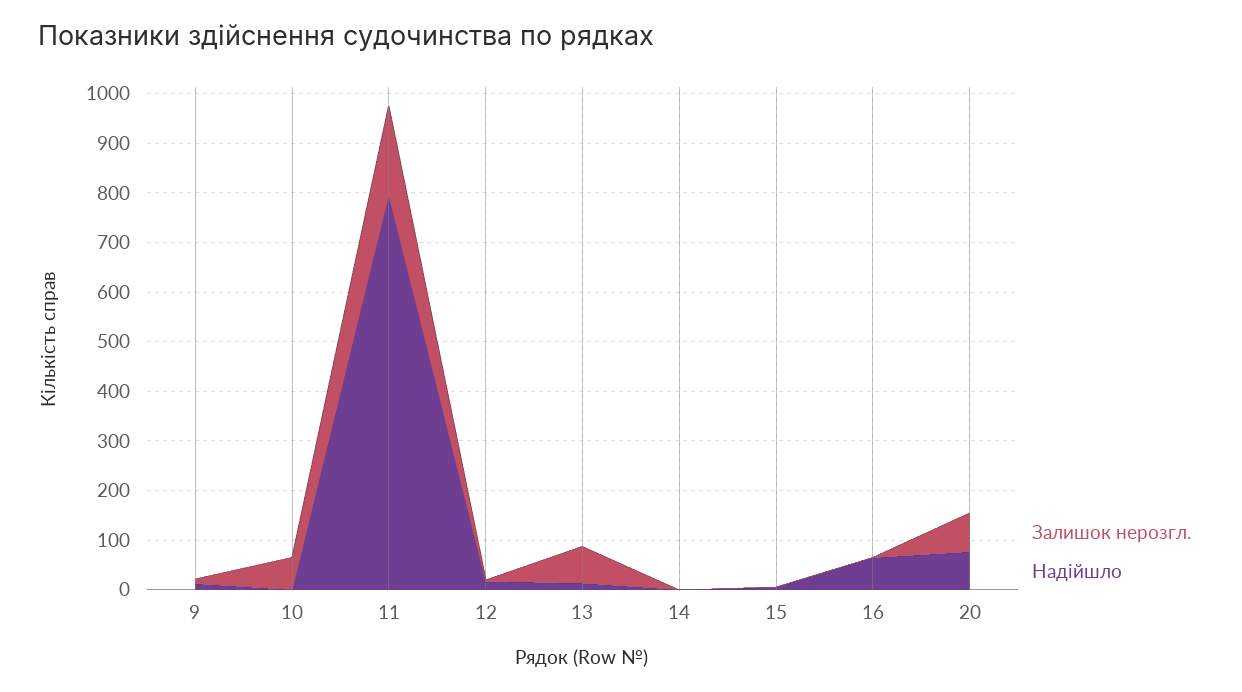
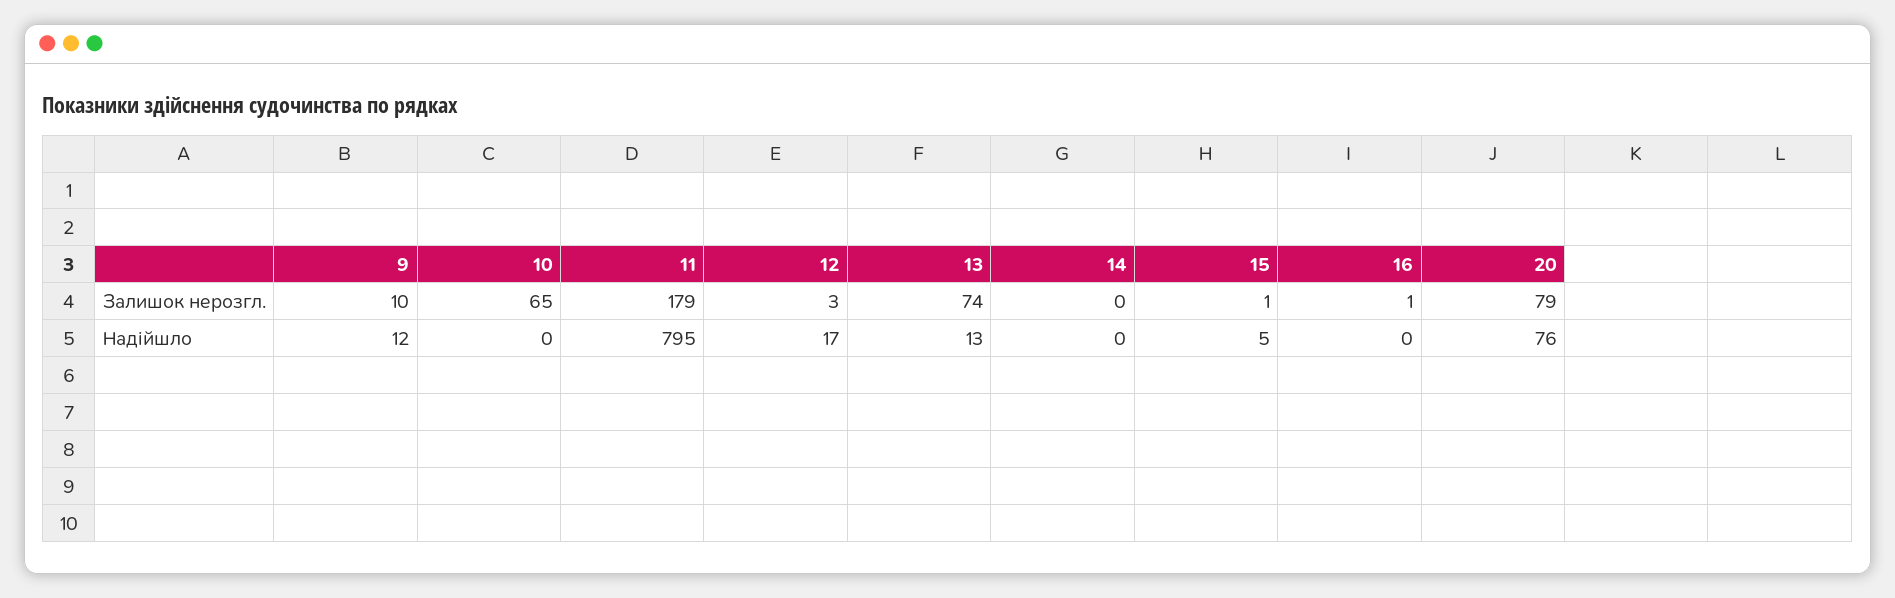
Надійшло, 16: 60 -> 0

